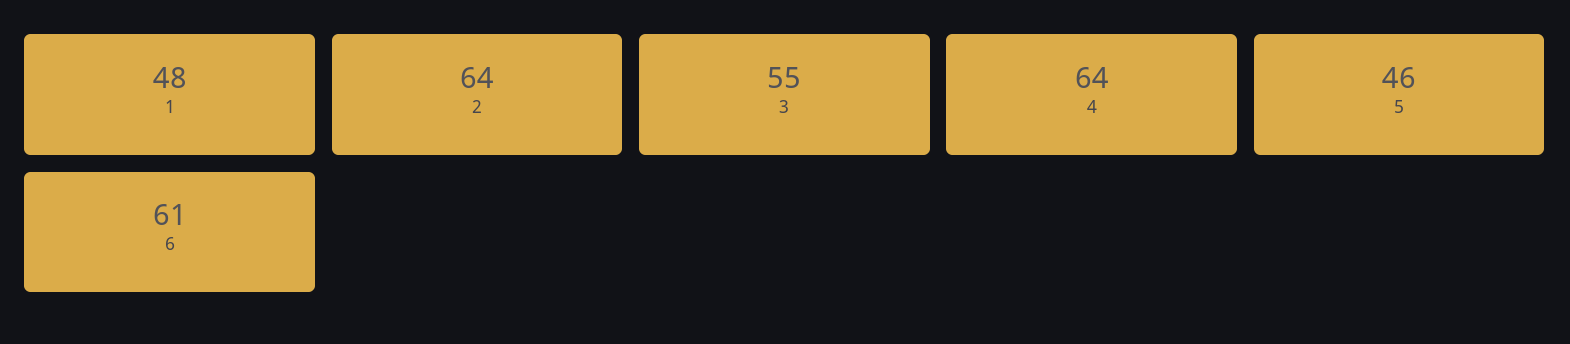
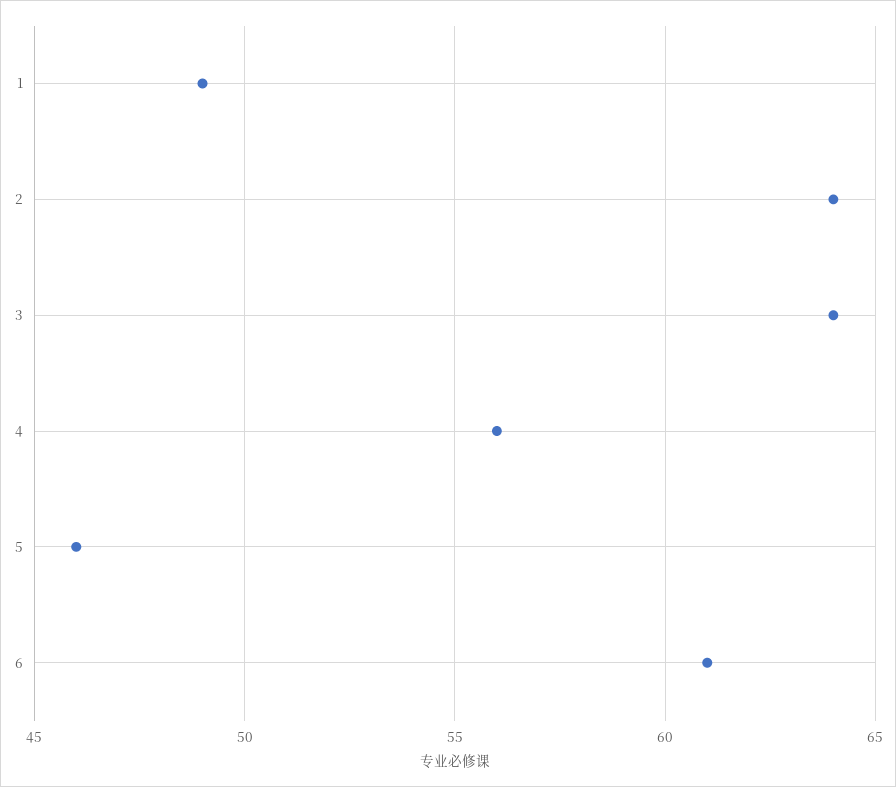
1: 48 -> 49
3: 55 -> 64
4: 64 -> 56

